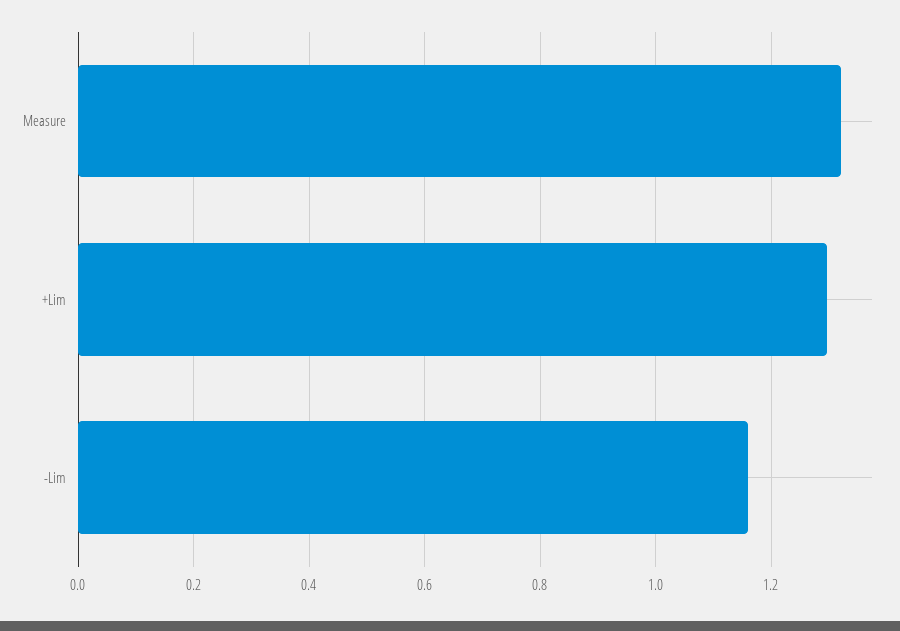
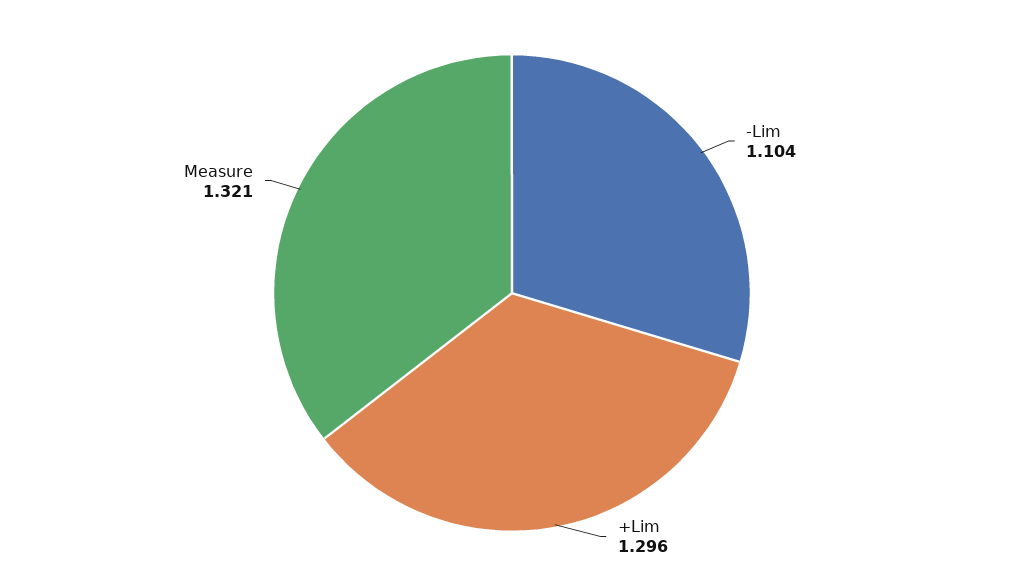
-Lim: 1.16 -> 1.104

